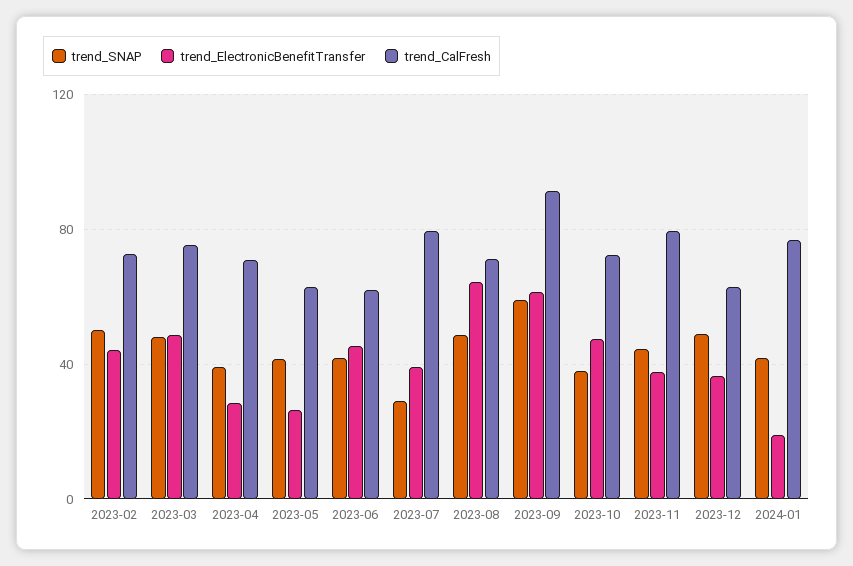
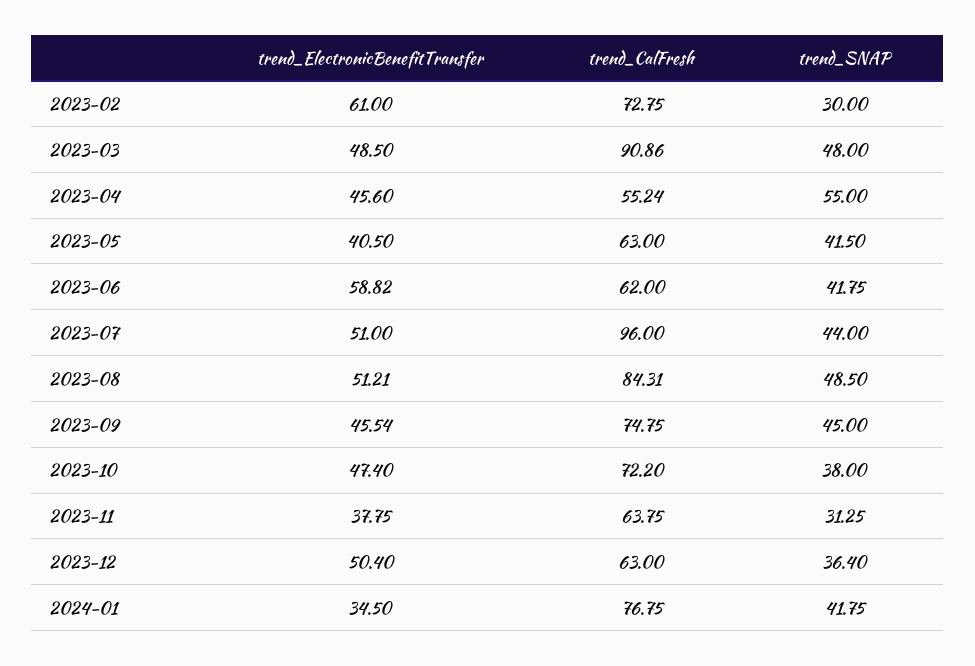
trend_SNAP, 2023-02: 50 -> 30
trend_ElectronicBenefitTransfer, 2023-02: 45 -> 61
trend_CalFresh, 2023-03: 75 -> 90.86
trend_SNAP, 2023-04: 40 -> 55
trend_ElectronicBenefitTransfer, 2023-04: 30 -> 45.6
trend_CalFresh, 2023-04: 70 -> 55.24
trend_ElectronicBenefitTransfer, 2023-05: 25 -> 40.5
trend_ElectronicBenefitTransfer, 2023-06: 45 -> 58.82
trend_SNAP, 2023-07: 30 -> 44
trend_ElectronicBenefitTransfer, 2023-07: 40 -> 51
trend_CalFresh, 2023-07: 80 -> 96
trend_ElectronicBenefitTransfer, 2023-08: 65 -> 51.21
trend_CalFresh, 2023-08: 70 -> 84.31
trend_SNAP, 2023-09: 60 -> 45
trend_ElectronicBenefitTransfer, 2023-09: 60 -> 45.54
trend_CalFresh, 2023-09: 90 -> 74.75
trend_SNAP, 2023-11: 45 -> 31.25
trend_CalFresh, 2023-11: 80 -> 63.75
trend_SNAP, 2023-12: 50 -> 36.4
trend_ElectronicBenefitTransfer, 2023-12: 35 -> 50.4
trend_ElectronicBenefitTransfer, 2024-01: 20 -> 34.5

